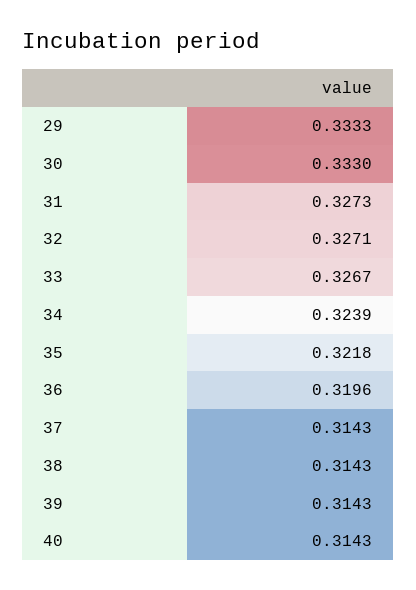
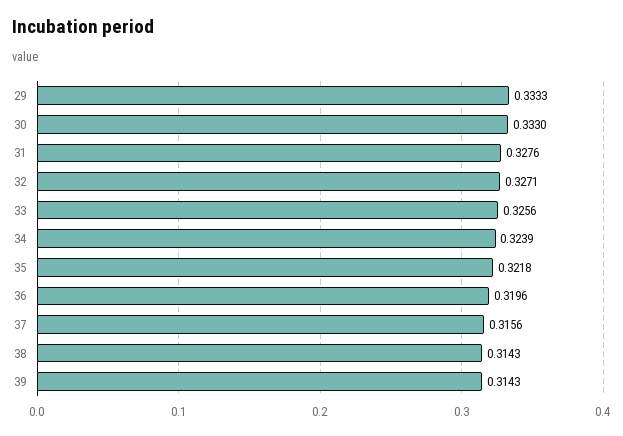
31: 0.3273 -> 0.3276
33: 0.3267 -> 0.3256
37: 0.3143 -> 0.3156
40: 0.3143 -> none

